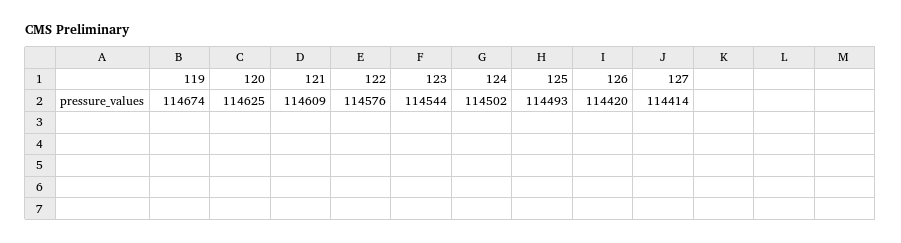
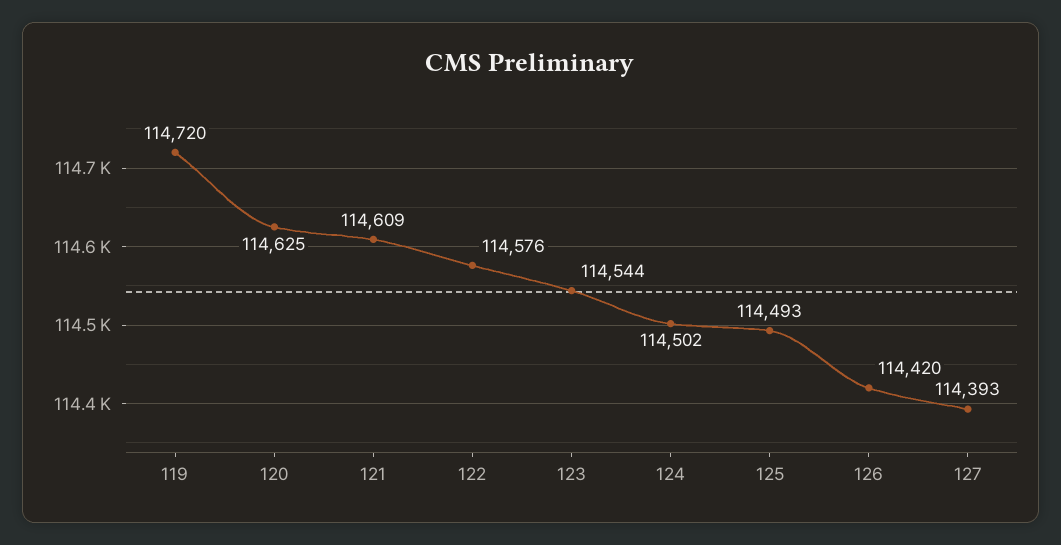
119: 114674 -> 114720
127: 114414 -> 114393

